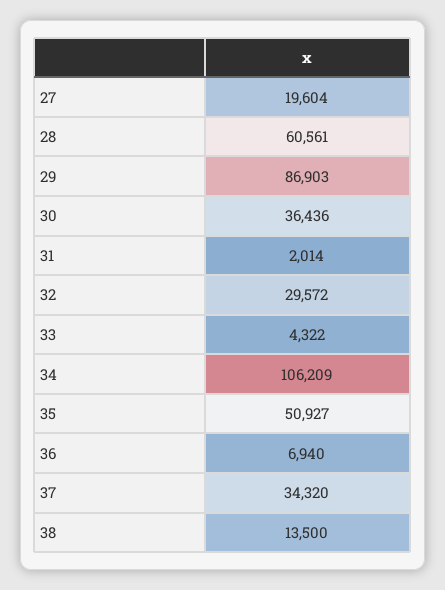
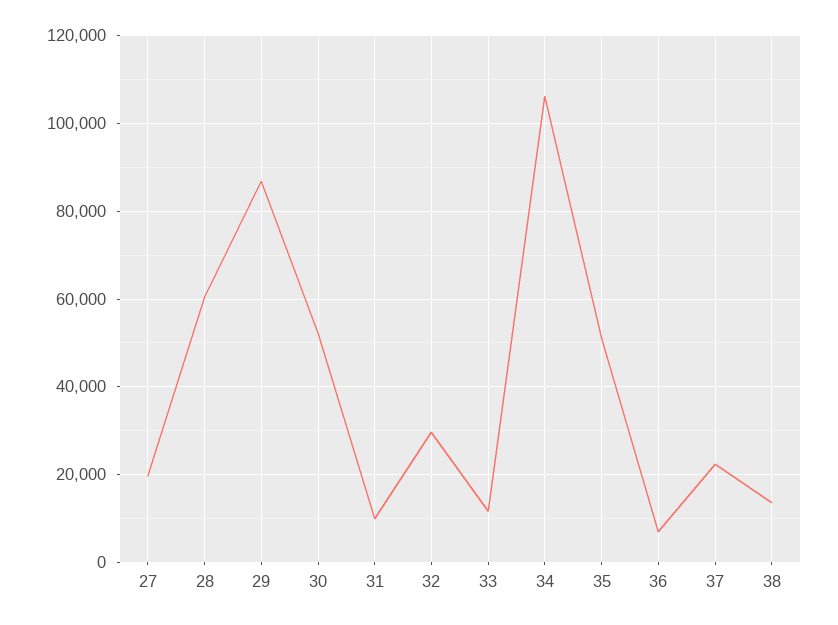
30: 36436 -> 52000
31: 2014 -> 10000
33: 4322 -> 12000
37: 34320 -> 22000

